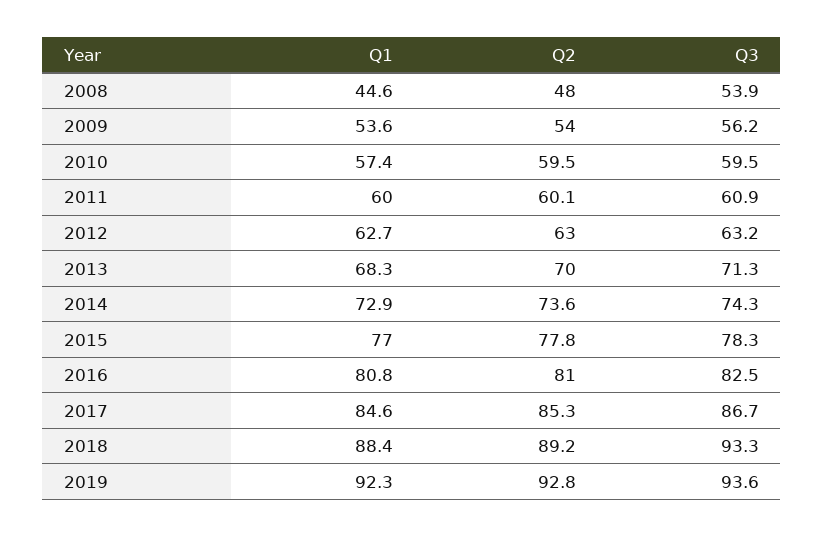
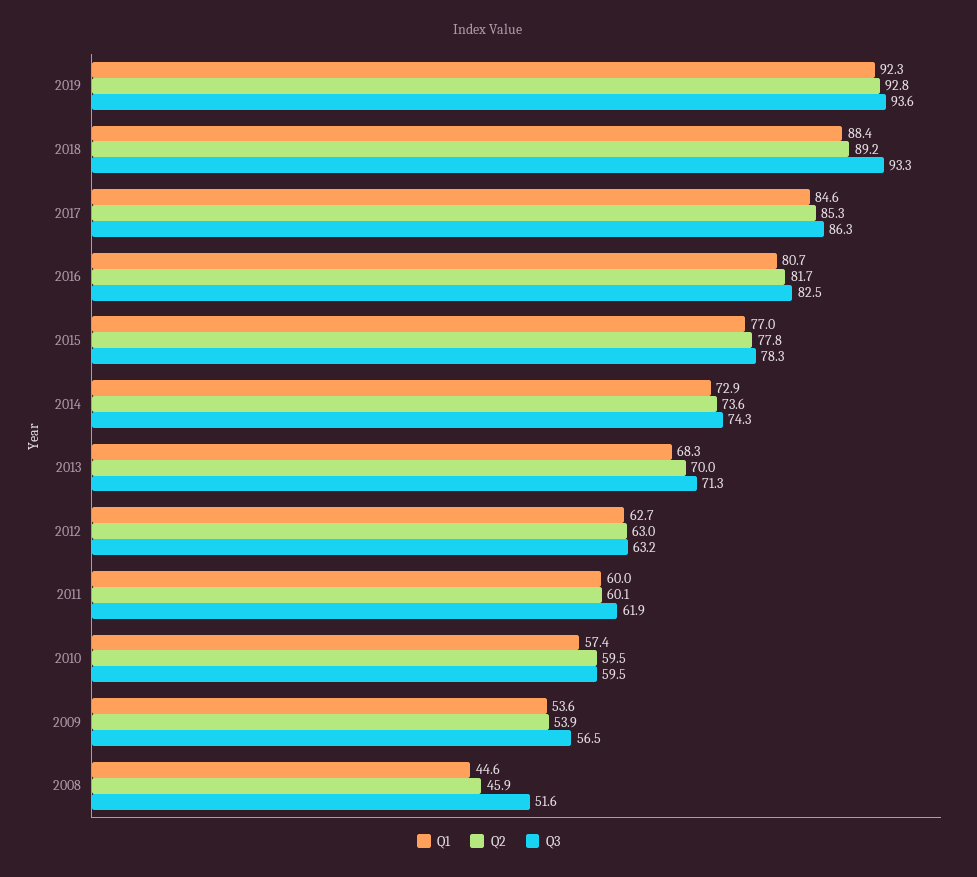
Q2, 2008: 48 -> 45.9
Q3, 2008: 53.9 -> 51.6
Q2, 2009: 54 -> 53.9
Q3, 2009: 56.2 -> 56.5
Q3, 2011: 60.9 -> 61.9
Q1, 2016: 80.8 -> 80.7
Q2, 2016: 81 -> 81.7
Q3, 2017: 86.7 -> 86.3

